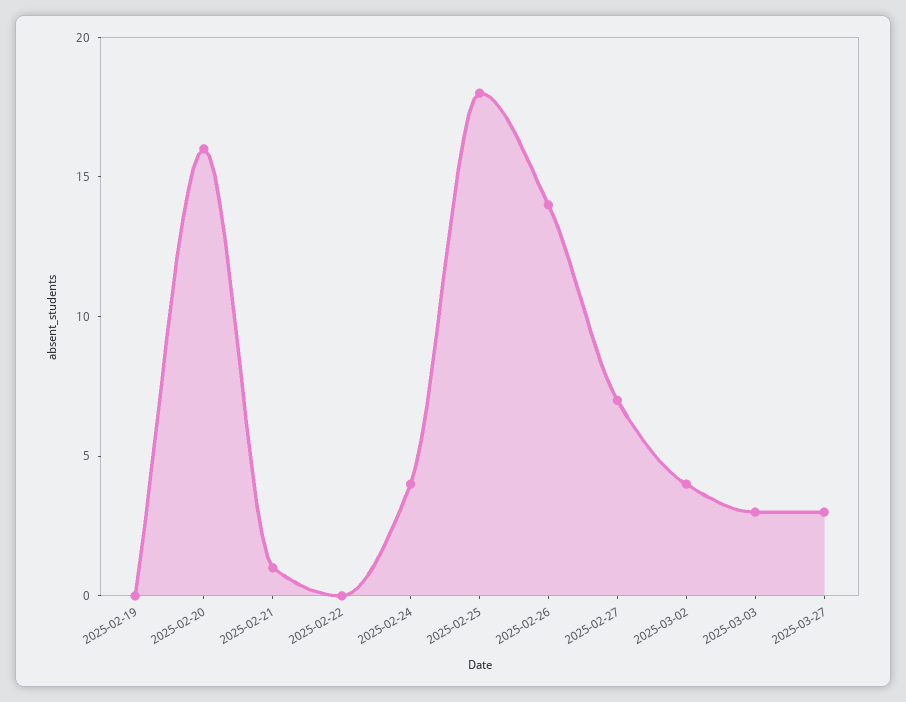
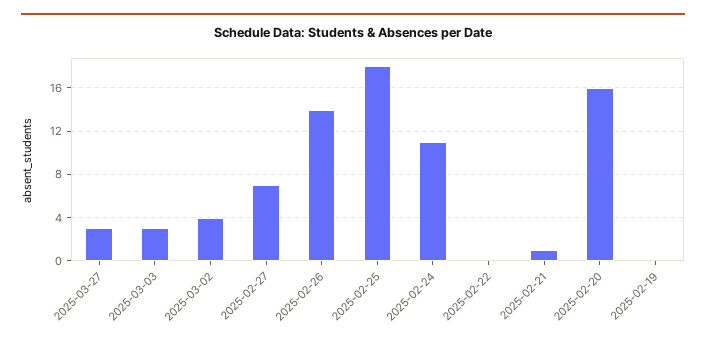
2025-02-24: 4 -> 11

